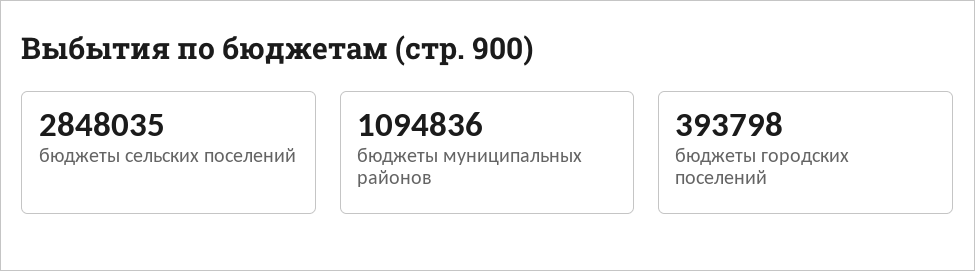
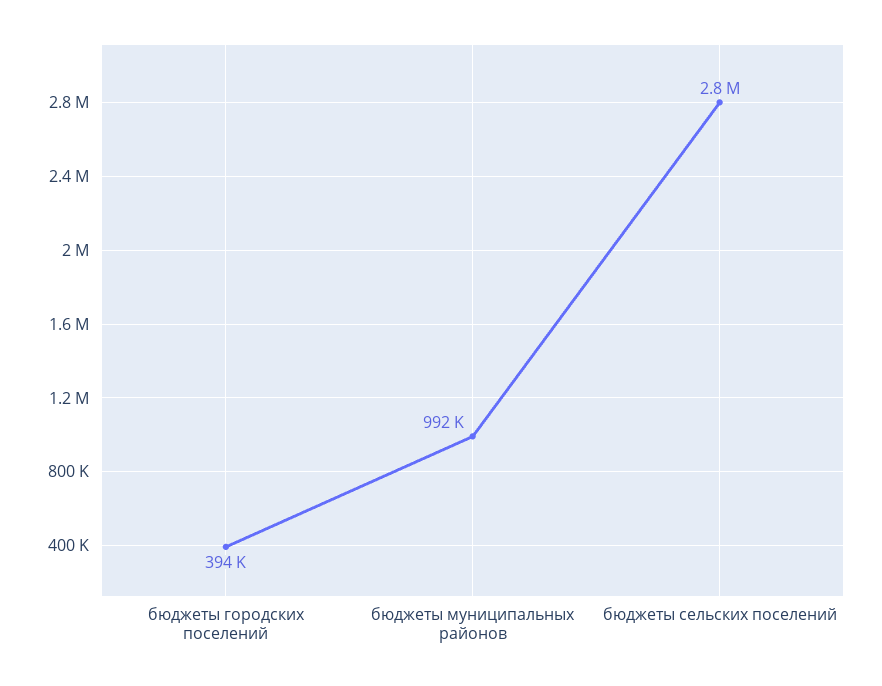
бюджеты муниципальных районов: 1094836 -> 992000

